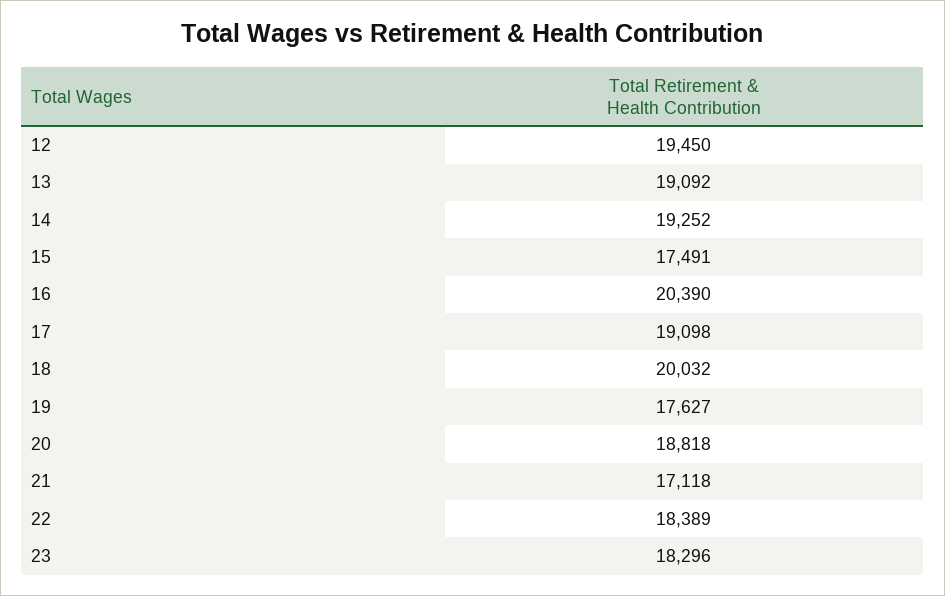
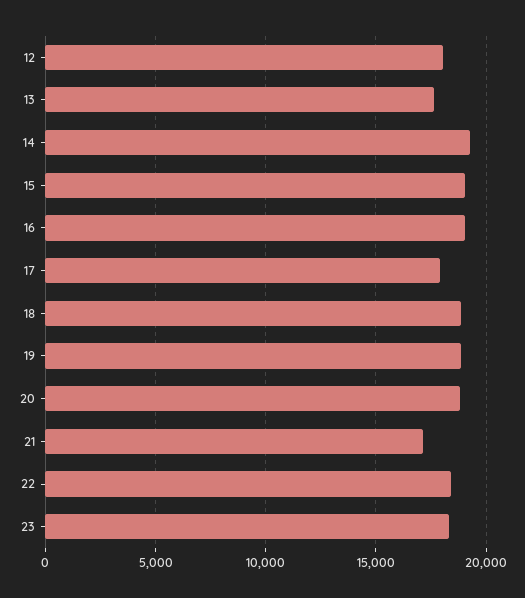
12: 19450 -> 18000
13: 19092 -> 17500
15: 17491 -> 19000
16: 20390 -> 19000
17: 19098 -> 18000
18: 20032 -> 19000
19: 17627 -> 19000

